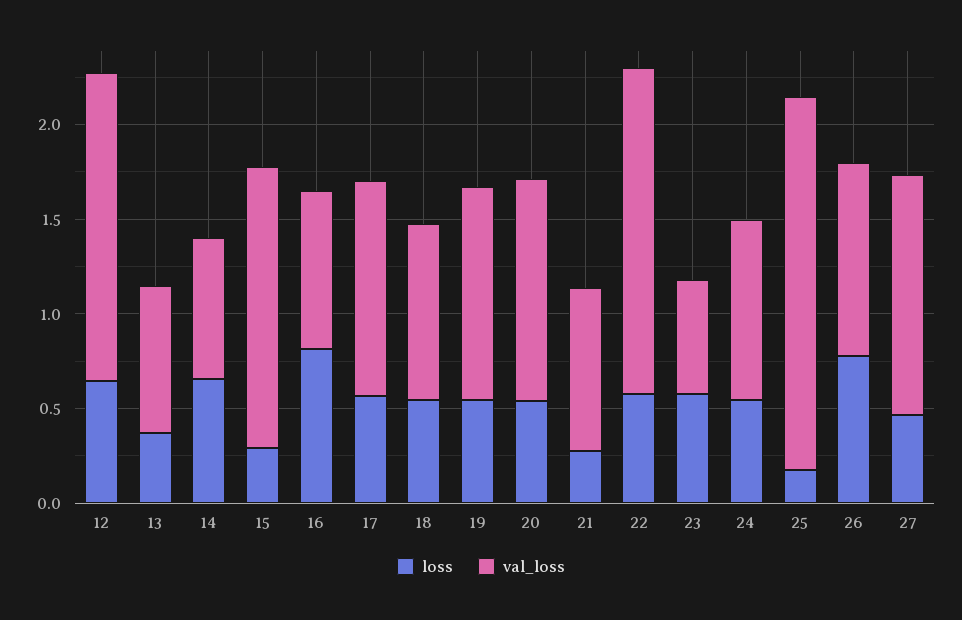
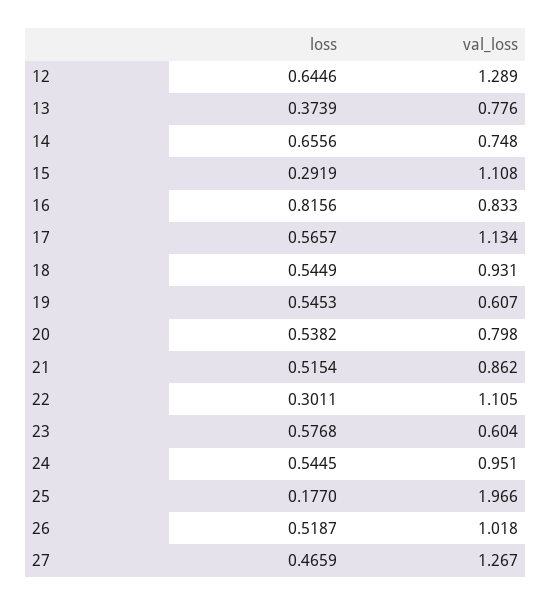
val_loss, 12: 1.6 -> 1.289
val_loss, 15: 1.5 -> 1.108
val_loss, 19: 1.1 -> 0.607
val_loss, 20: 1.2 -> 0.798
loss, 21: 0.3 -> 0.5154
loss, 22: 0.6 -> 0.3011
val_loss, 22: 1.7 -> 1.105
loss, 26: 0.8 -> 0.5187

